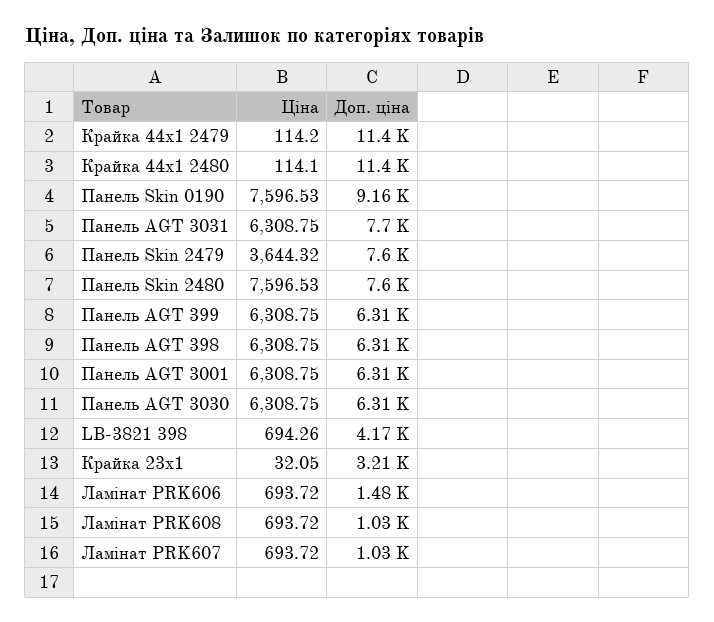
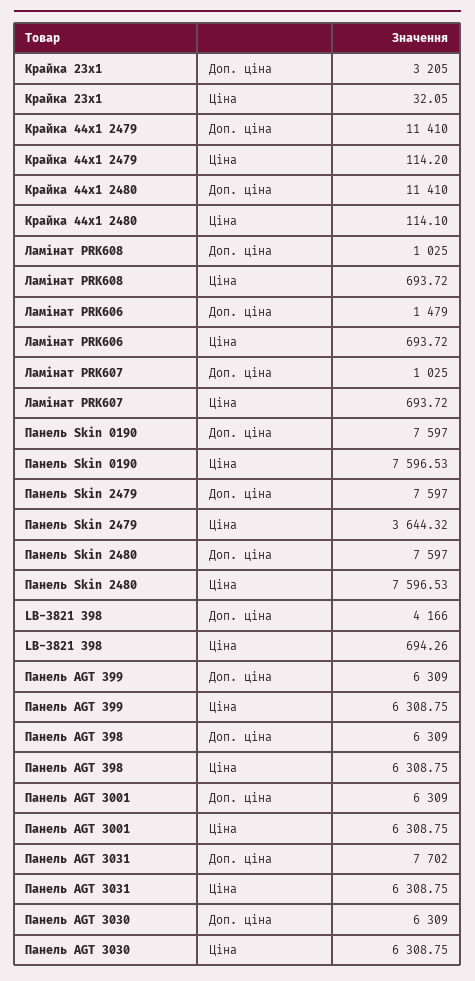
Доп. ціна, Панель Skin 0190: 9160 -> 7597

